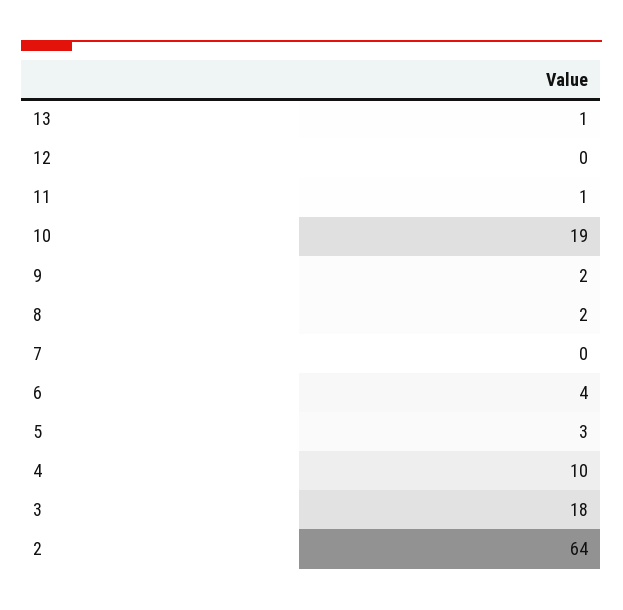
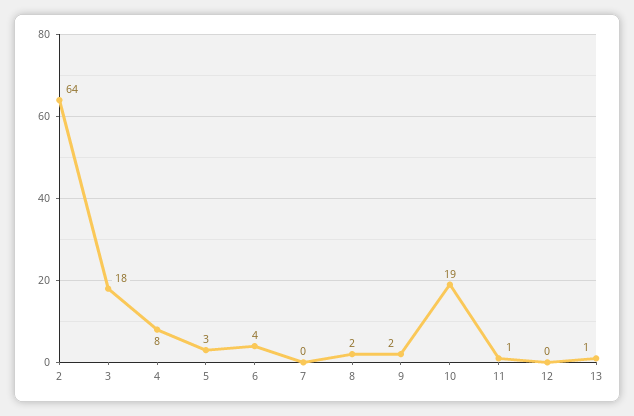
4: 10 -> 8

